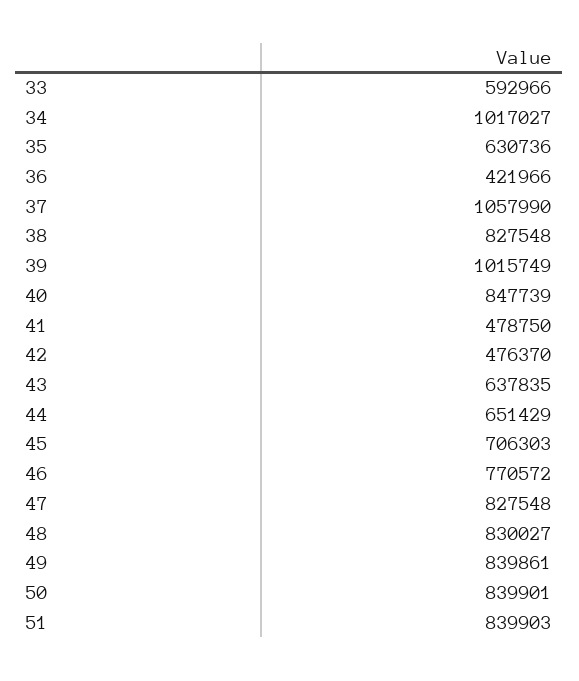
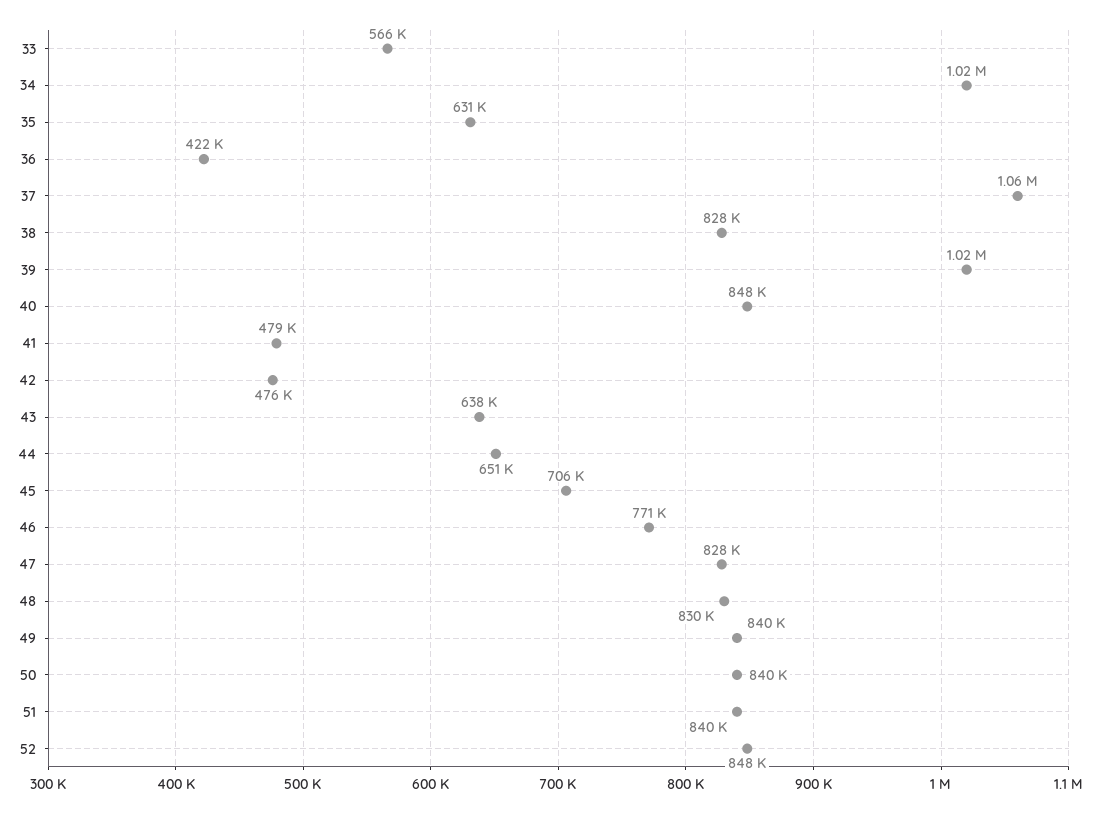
33: 592966 -> 566000
52: none -> 848000

